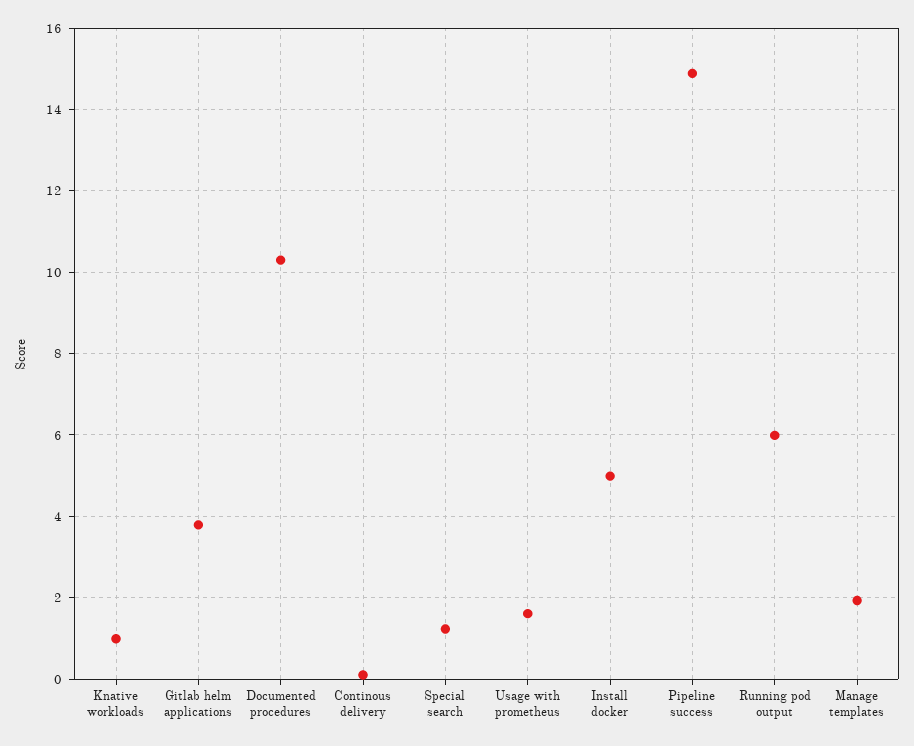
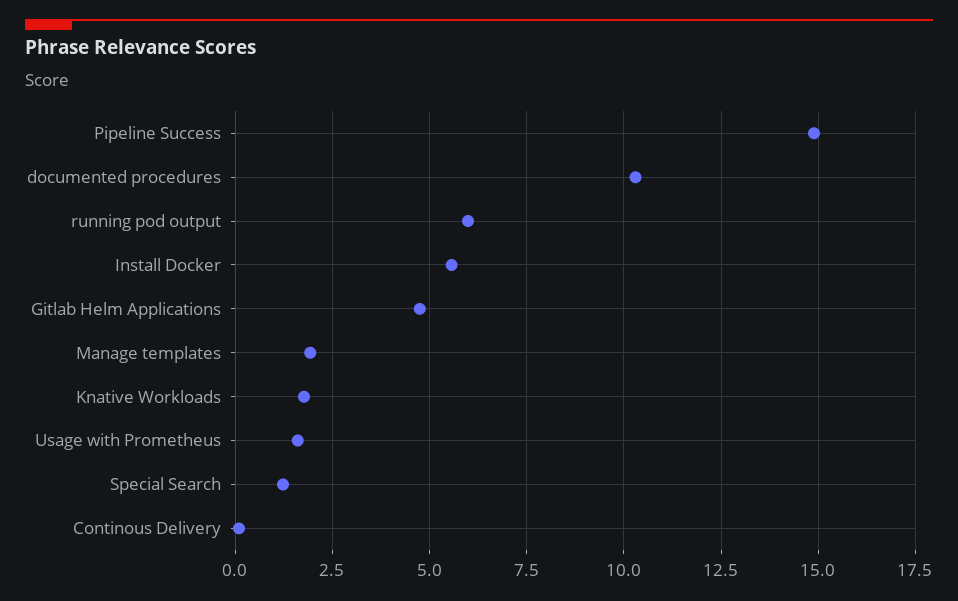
Knative workloads: 1 -> 1.75
Gitlab helm applications: 3.8 -> 4.75
Install docker: 5 -> 5.5

